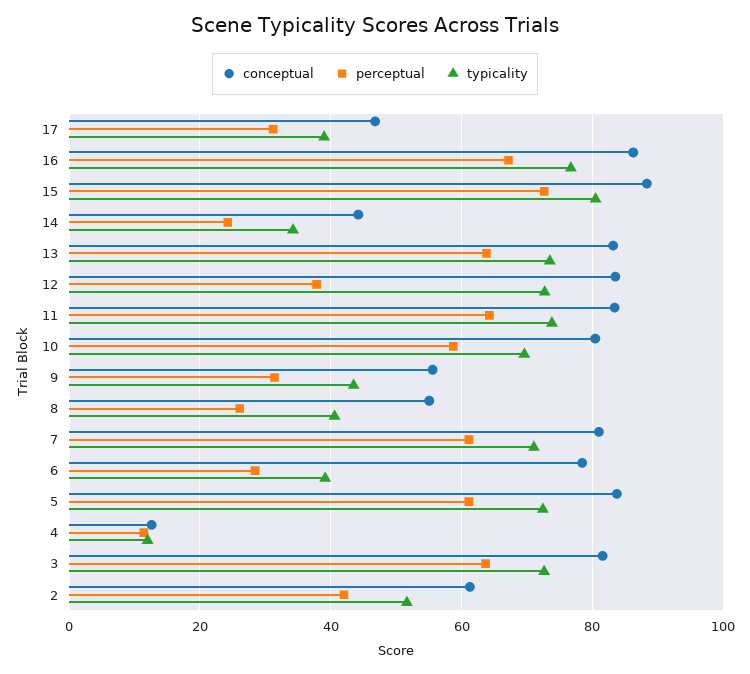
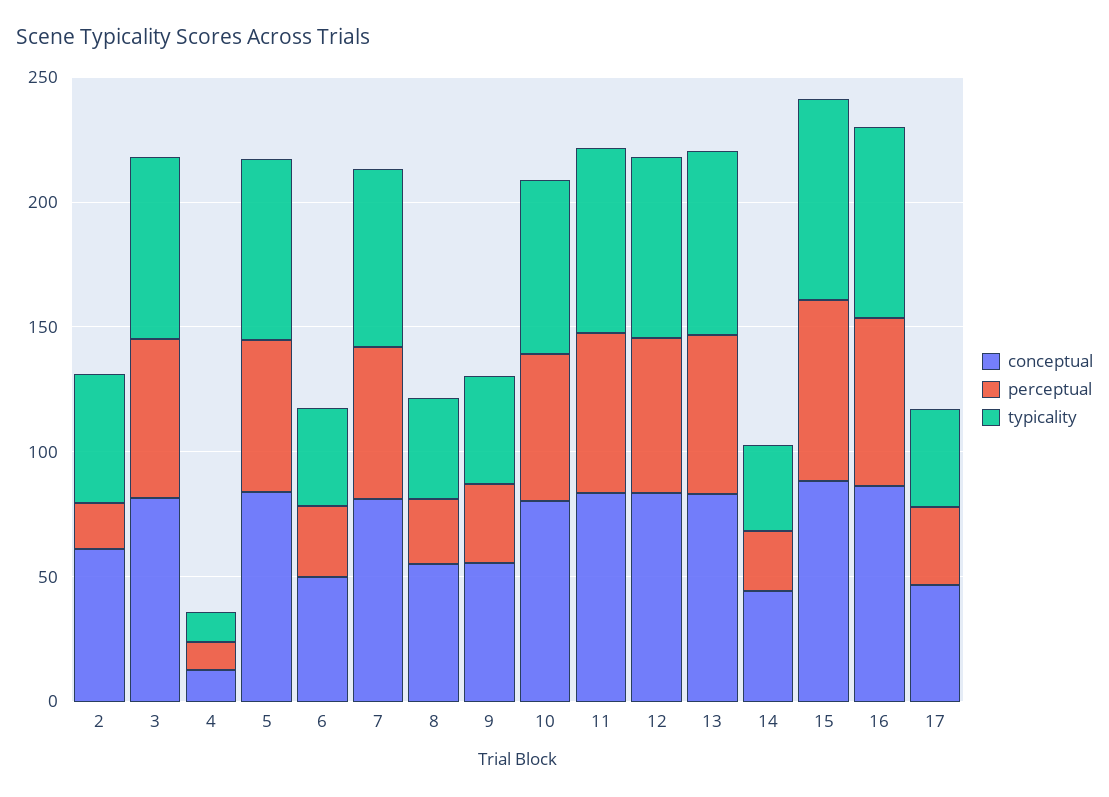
perceptual, 12: 38 -> 60
conceptual, 6: 78 -> 50
perceptual, 2: 42 -> 20

